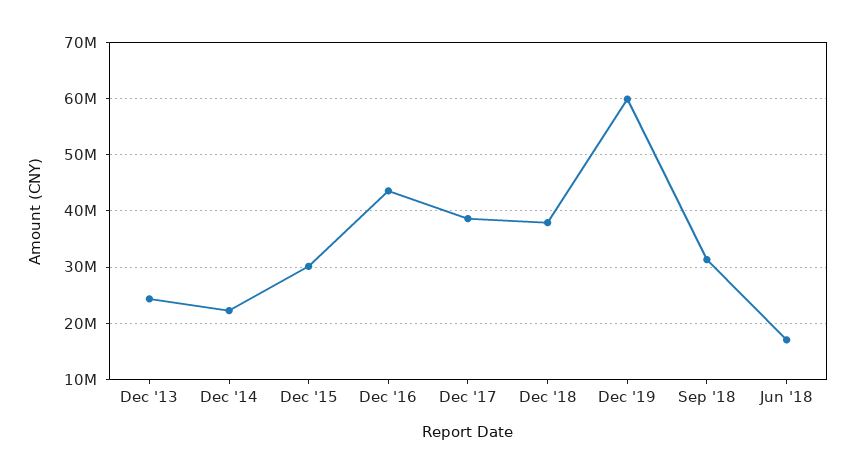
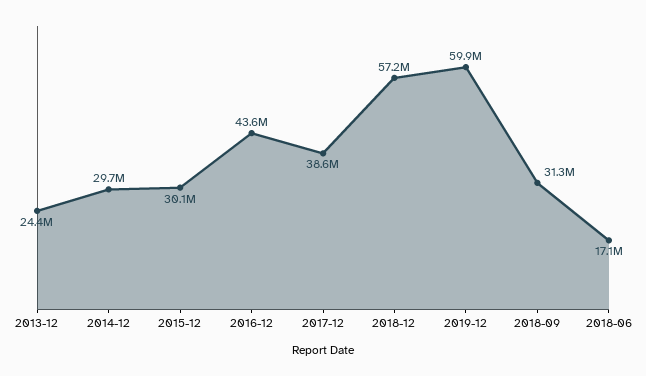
Dec '14: 22000000 -> 29700000
Dec '18: 38000000 -> 57200000

